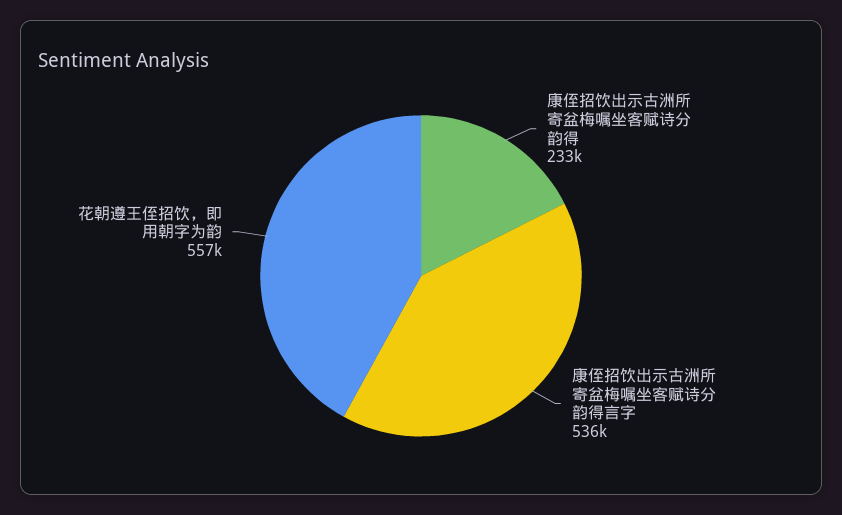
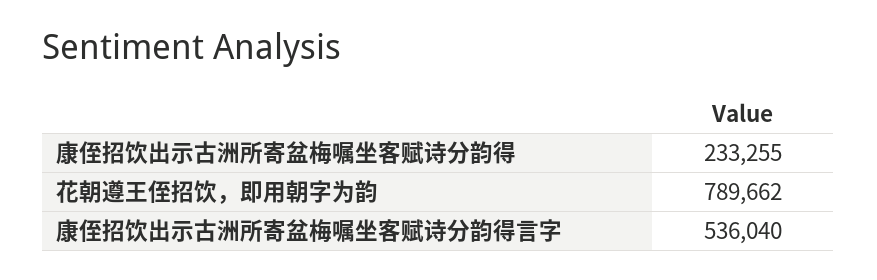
花朝遵王侄招饮，即用朝字为韵: 557000 -> 789662

